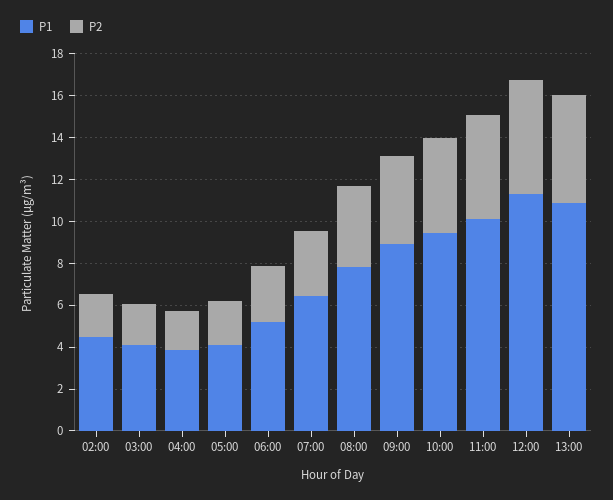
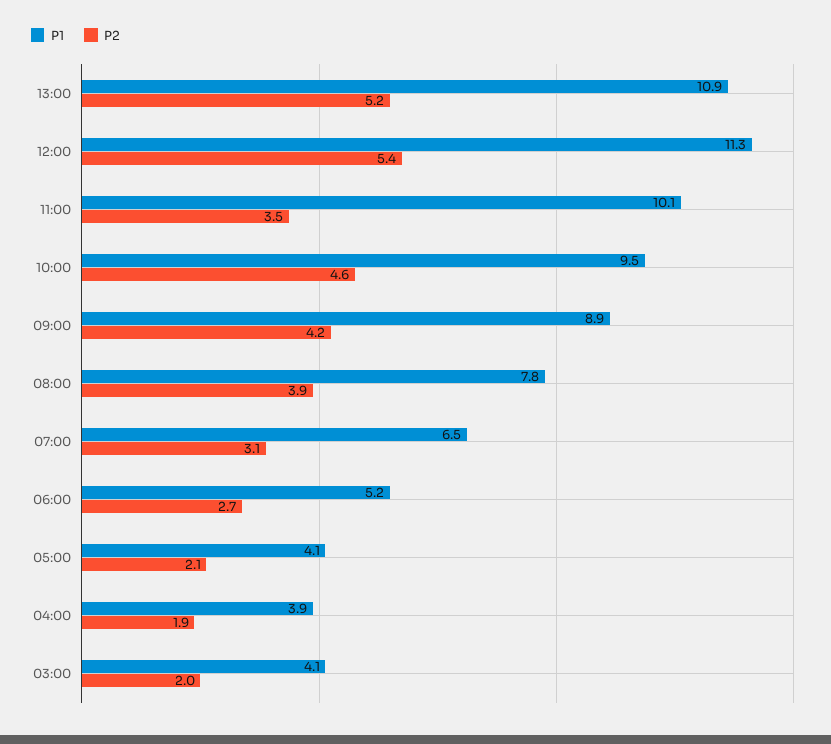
P1, 02:00: 4.5 -> none
P2, 02:00: 2 -> none
P2, 11:00: 5 -> 3.5

